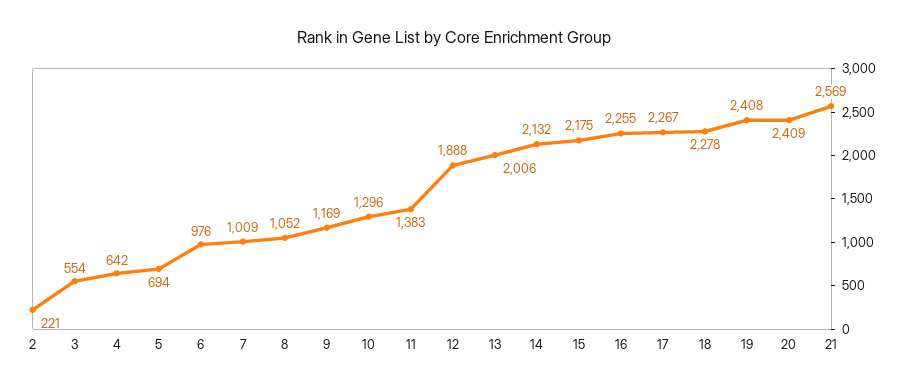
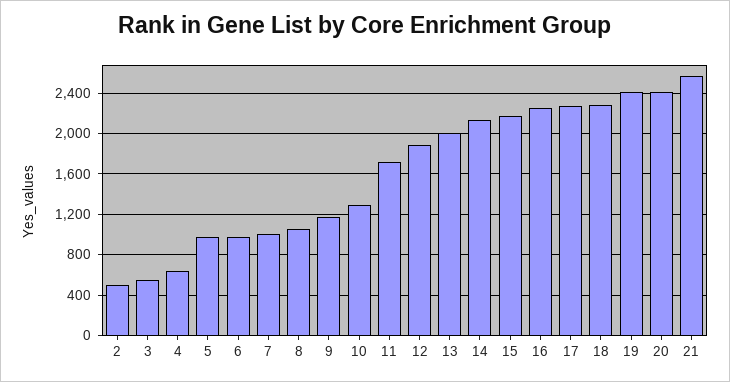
2: 221 -> 500
5: 694 -> 1000
11: 1383 -> 1700

